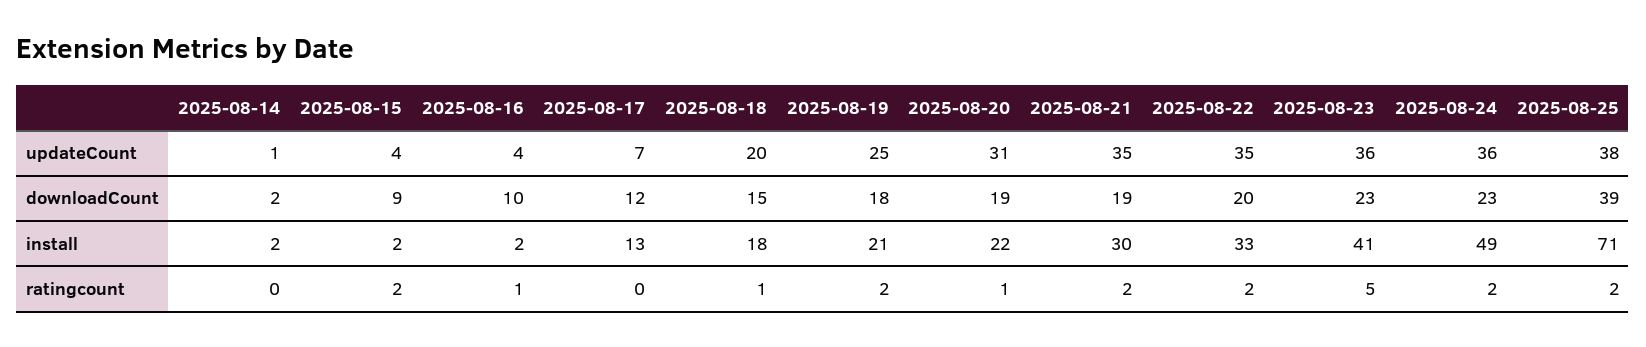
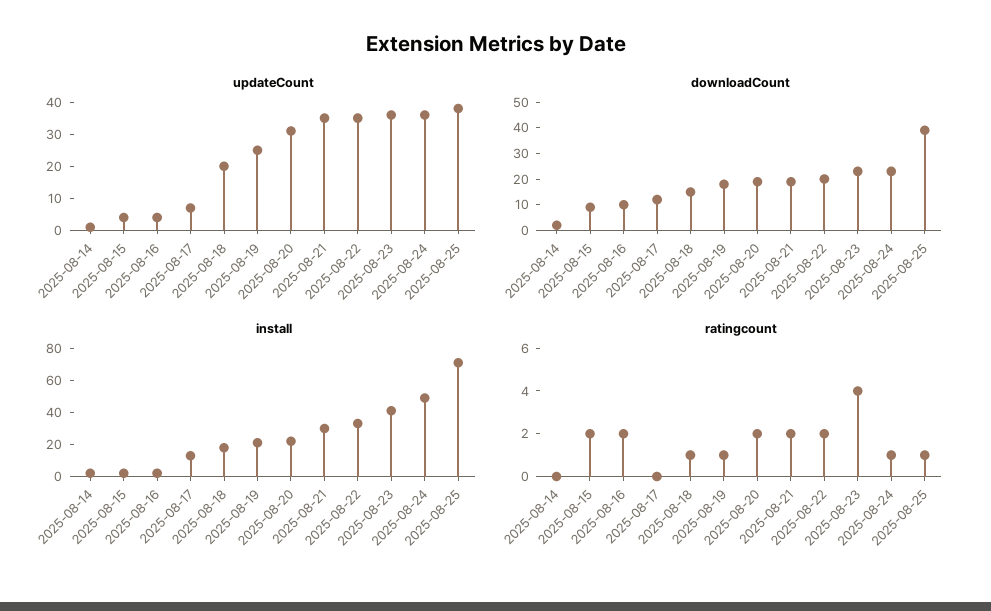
ratingcount, 2025-08-16: 1 -> 2
ratingcount, 2025-08-19: 2 -> 1
ratingcount, 2025-08-20: 1 -> 2
ratingcount, 2025-08-23: 5 -> 4
ratingcount, 2025-08-24: 2 -> 1
ratingcount, 2025-08-25: 2 -> 1

